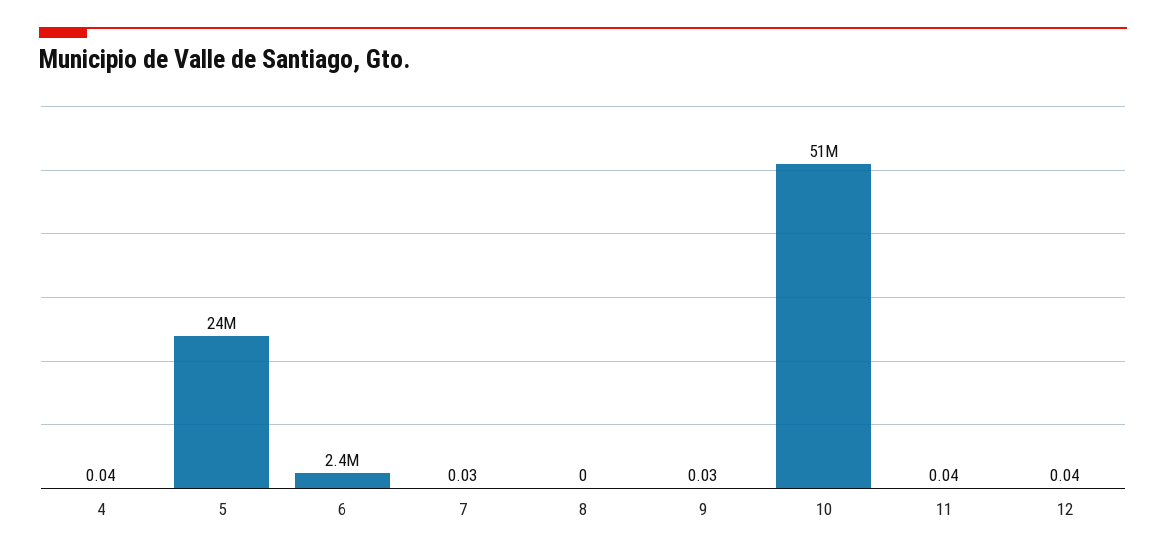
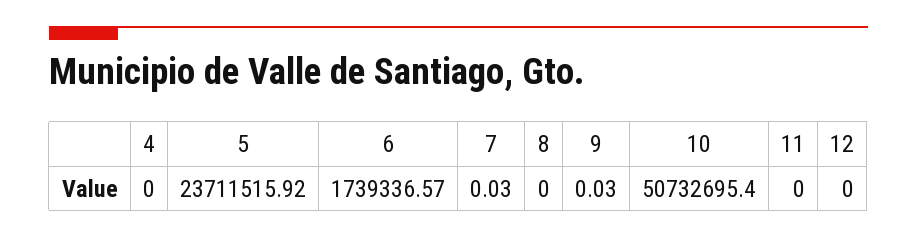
4: 0.04 -> 0
6: 2400000 -> 1739336.57
11: 0.04 -> 0
12: 0.04 -> 0

